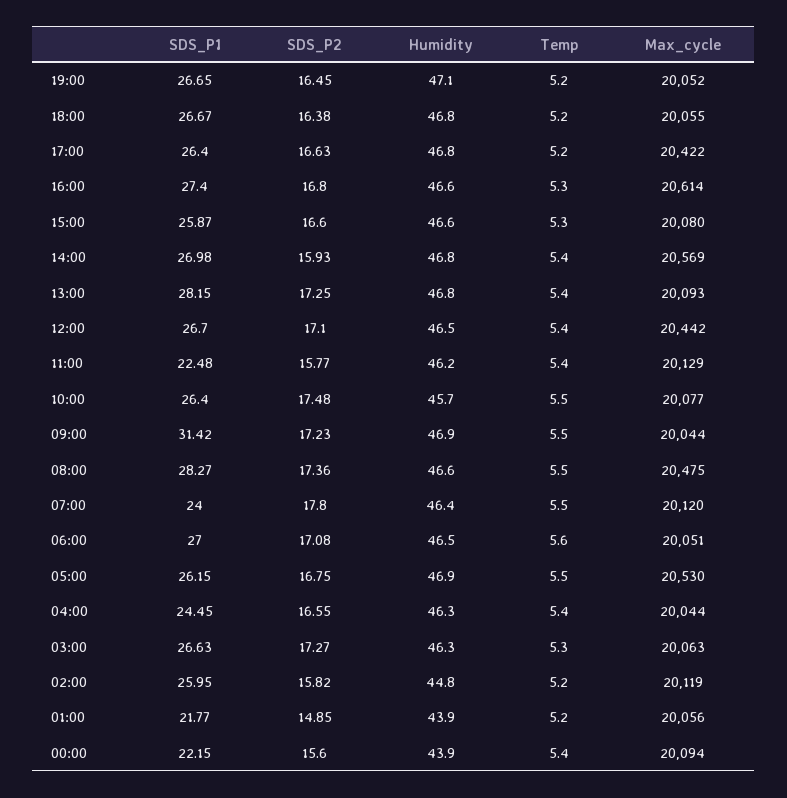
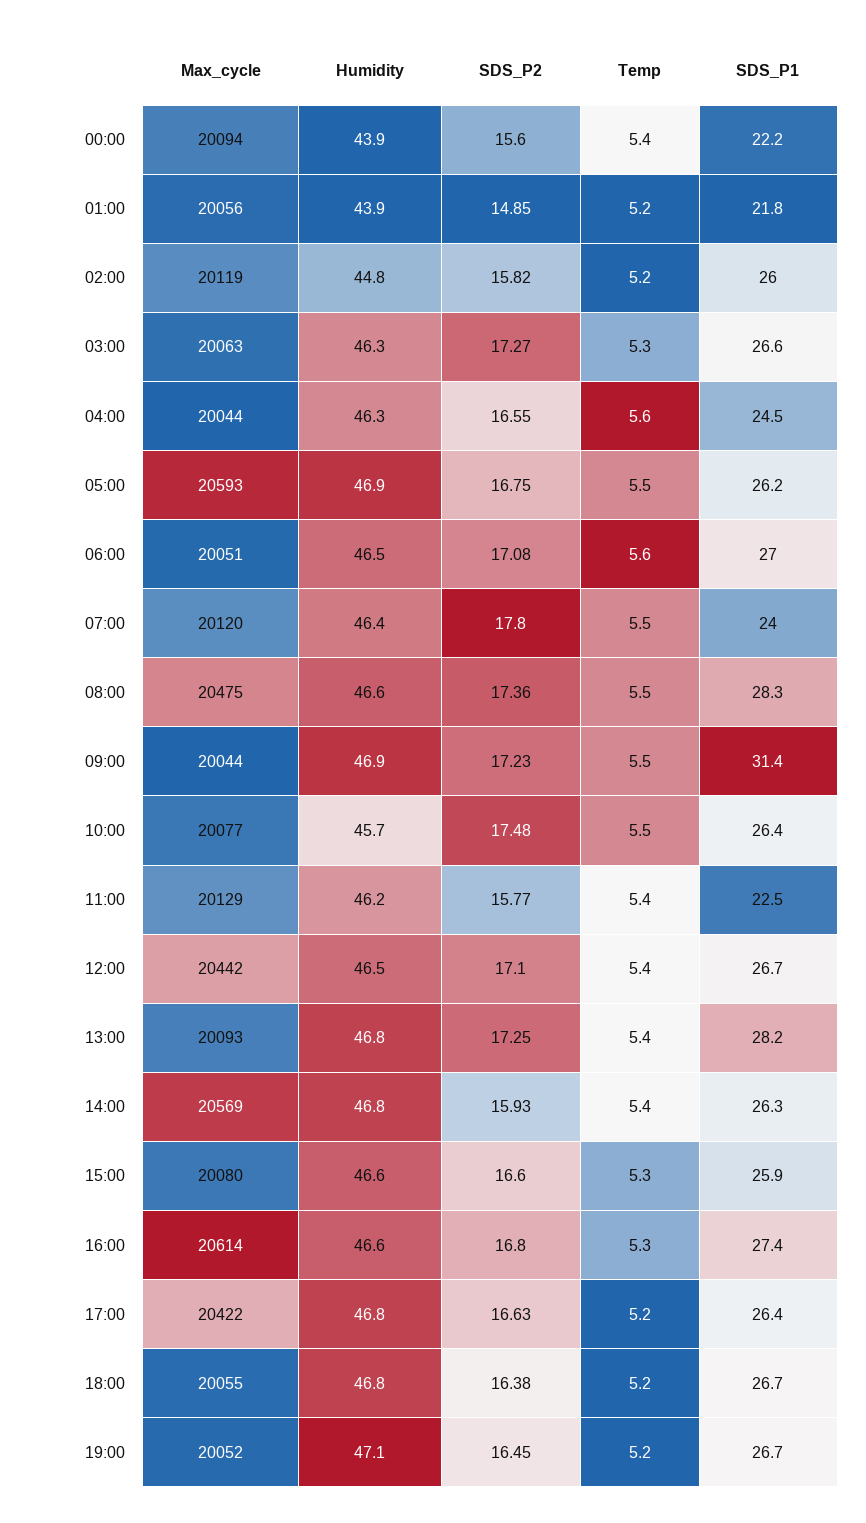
SDS_P1, 14:00: 26.98 -> 26.3
Max_cycle, 05:00: 20530 -> 20593
Temp, 04:00: 5.4 -> 5.6

